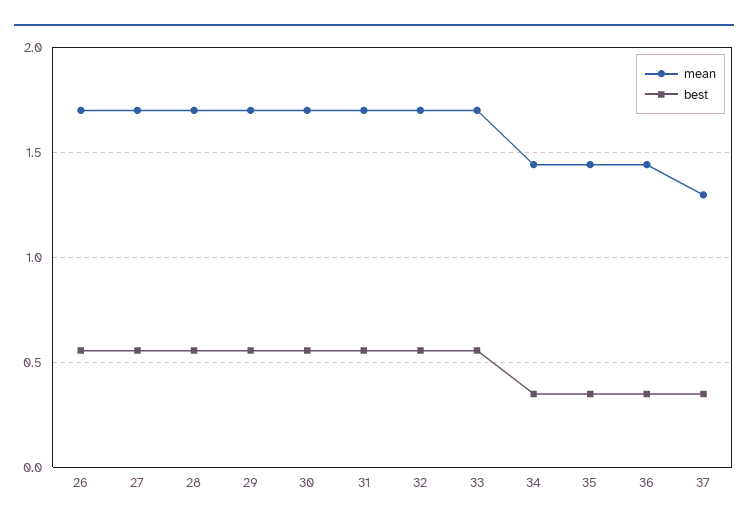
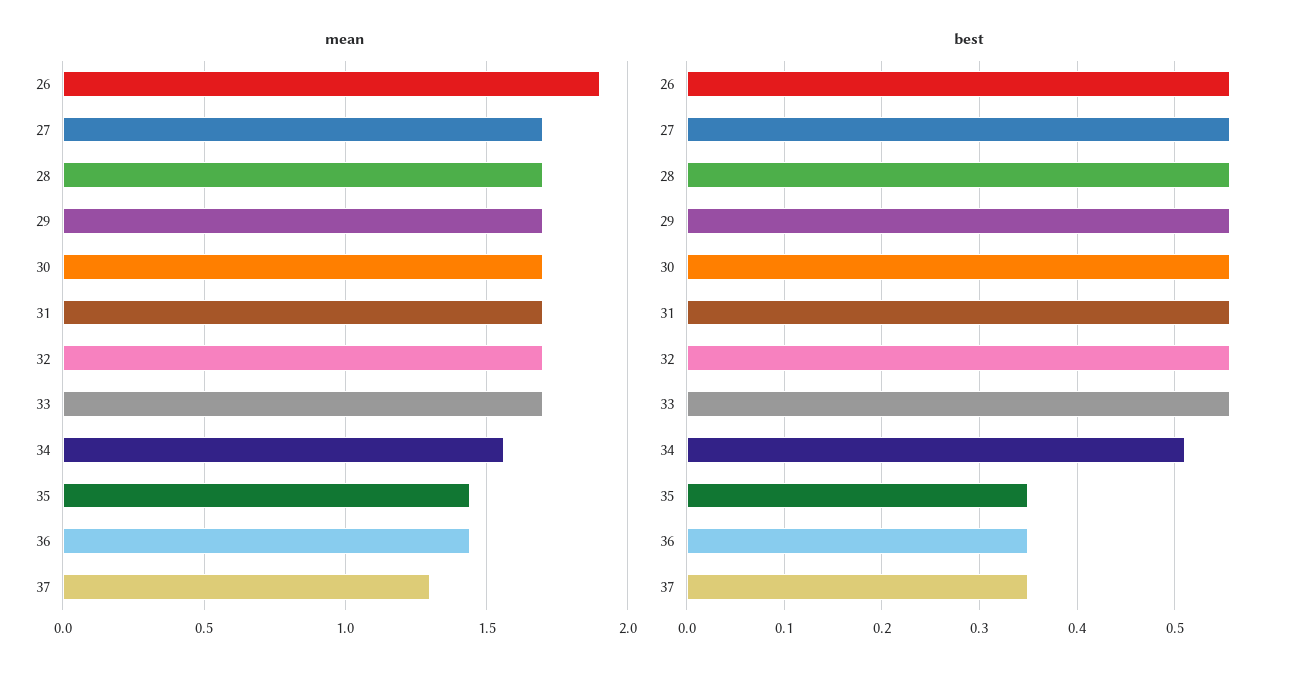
mean, 26: 1.7 -> 1.9
mean, 34: 1.45 -> 1.55
best, 34: 0.35 -> 0.51

